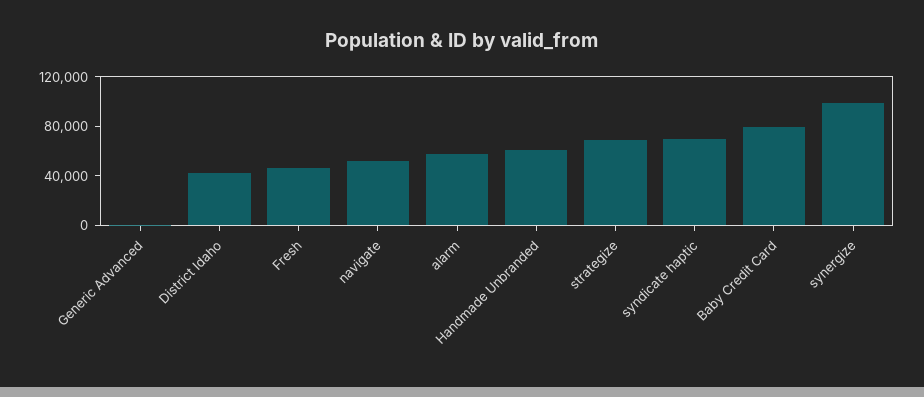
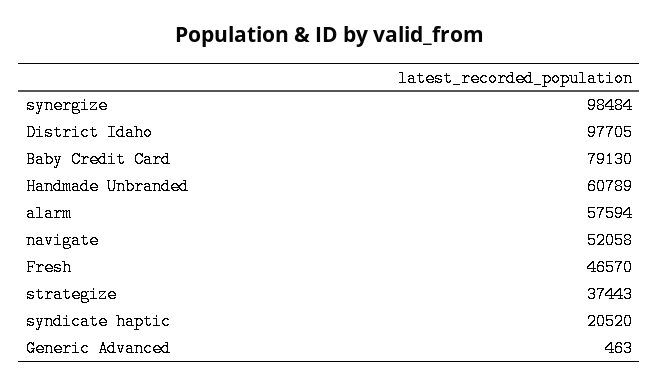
District Idaho: 40000 -> 97705
strategize: 70000 -> 37443
syndicate haptic: 70000 -> 20520

